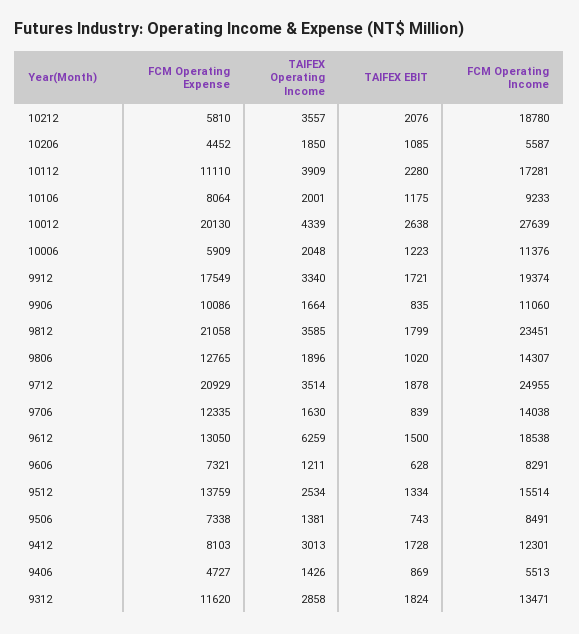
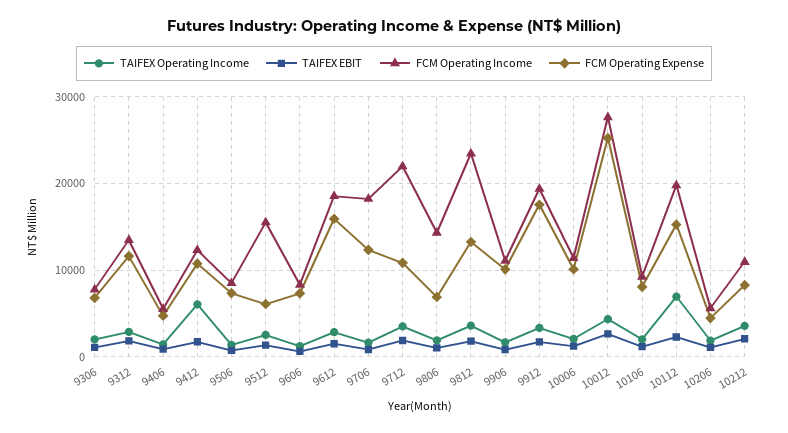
FCM Operating Expense, 10212: 5810 -> 8000
FCM Operating Income, 10212: 18780 -> 11000
FCM Operating Expense, 10112: 11110 -> 15000
TAIFEX Operating Income, 10112: 3909 -> 7000
FCM Operating Income, 10112: 17281 -> 20000
FCM Operating Expense, 10012: 20130 -> 25000
FCM Operating Expense, 10006: 5909 -> 10000
FCM Operating Expense, 9812: 21058 -> 13000
FCM Operating Expense, 9806: 12765 -> 7000
FCM Operating Expense, 9712: 20929 -> 11000
FCM Operating Income, 9712: 24955 -> 22000
FCM Operating Income, 9706: 14038 -> 18000
FCM Operating Expense, 9612: 13050 -> 16000
TAIFEX Operating Income, 9612: 6259 -> 3000
FCM Operating Expense, 9512: 13759 -> 6000
FCM Operating Expense, 9412: 8103 -> 11000
TAIFEX Operating Income, 9412: 3013 -> 6000
TAIFEX Operating Income, 9306: none -> 2000
TAIFEX EBIT, 9306: none -> 1000
FCM Operating Income, 9306: none -> 8000
FCM Operating Expense, 9306: none -> 7000

